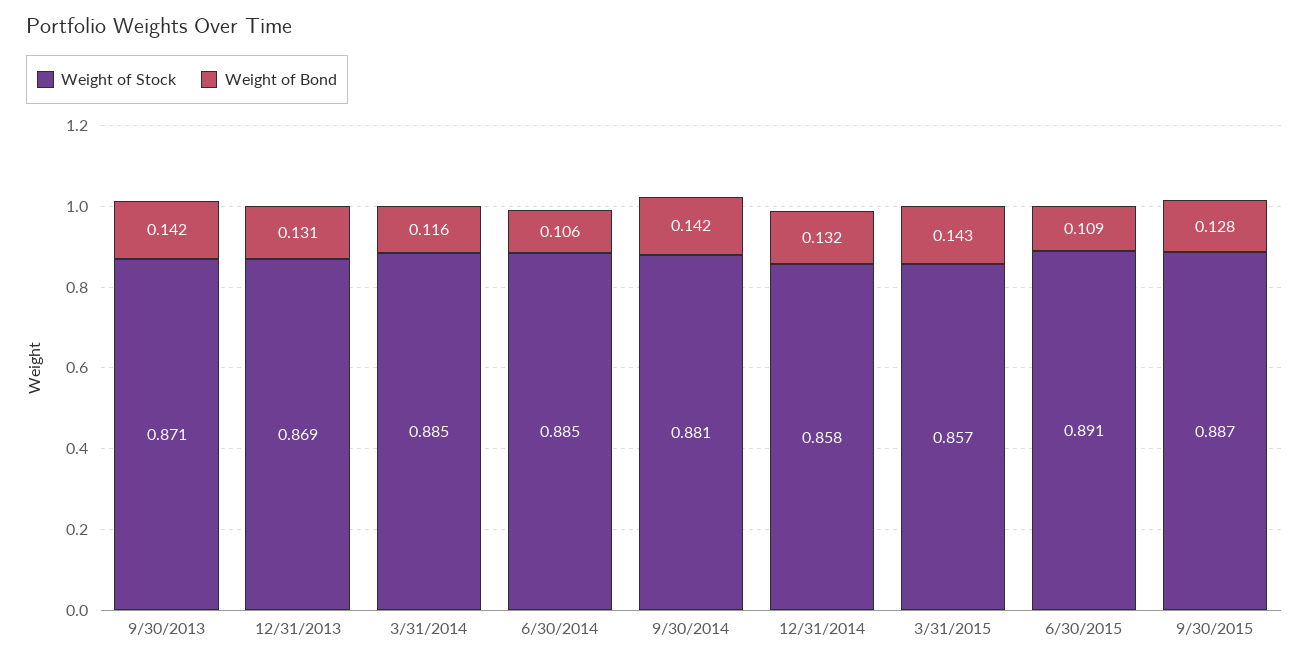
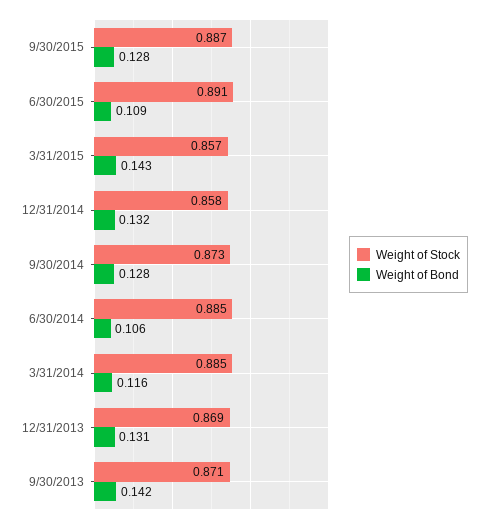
Weight of Stock, 9/30/2014: 0.881 -> 0.873
Weight of Bond, 9/30/2014: 0.142 -> 0.128

